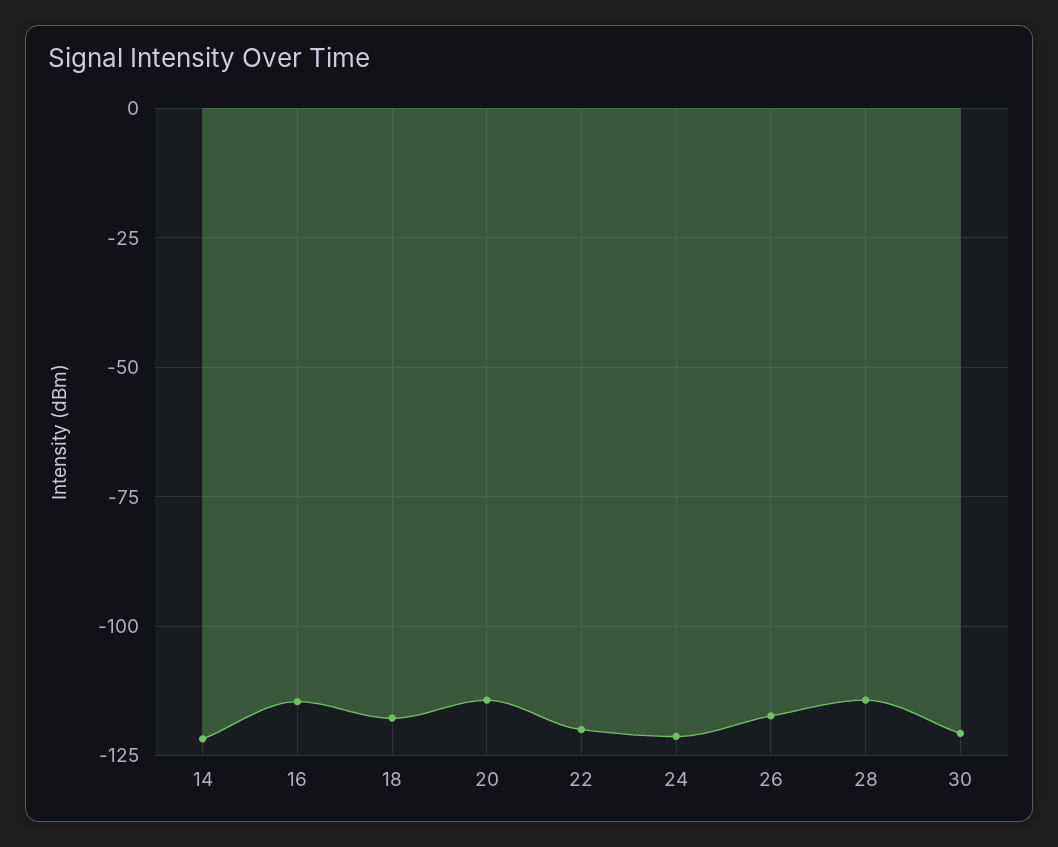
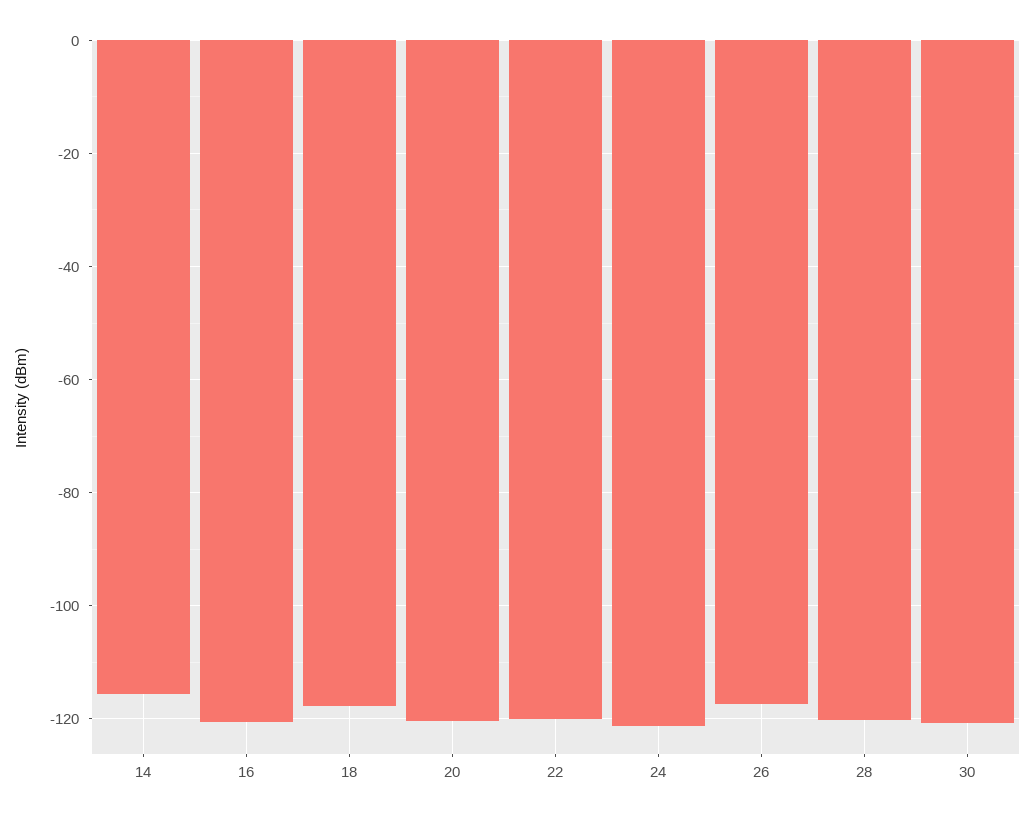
14: -122.5 -> -116
16: -115 -> -120
20: -115 -> -120
28: -115 -> -120

